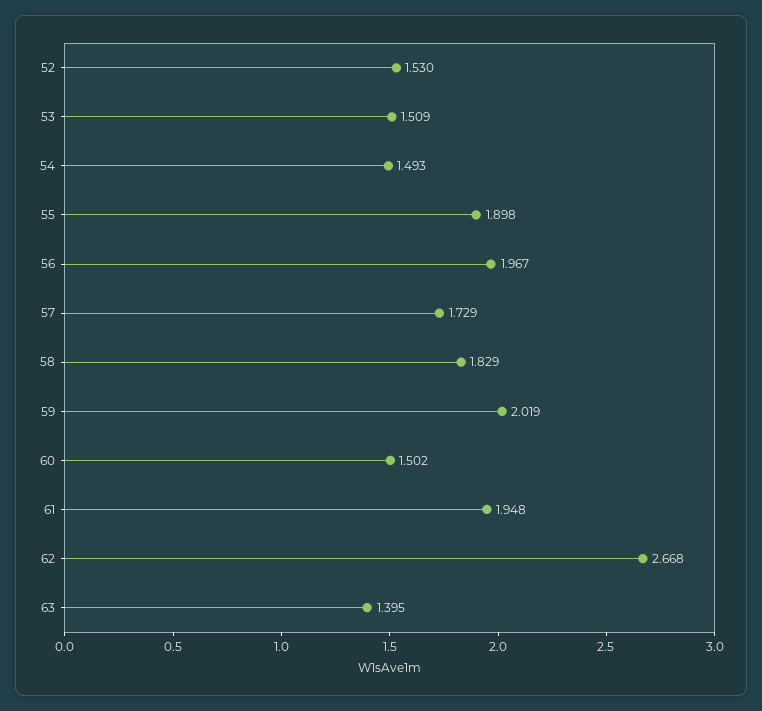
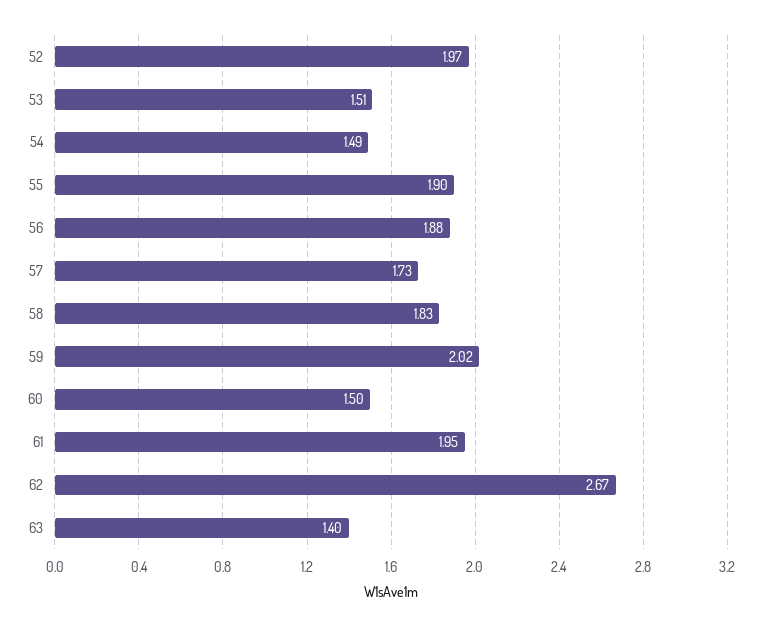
52: 1.53 -> 1.97
56: 1.967 -> 1.88

